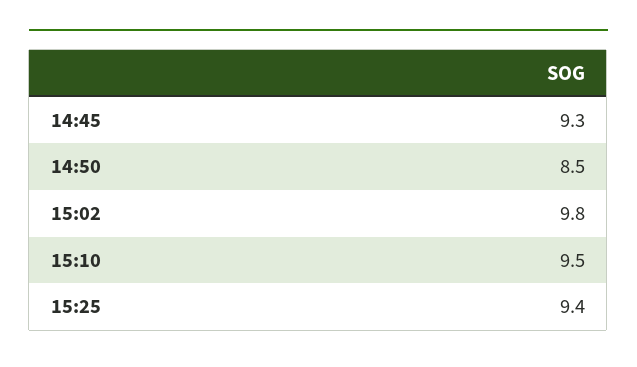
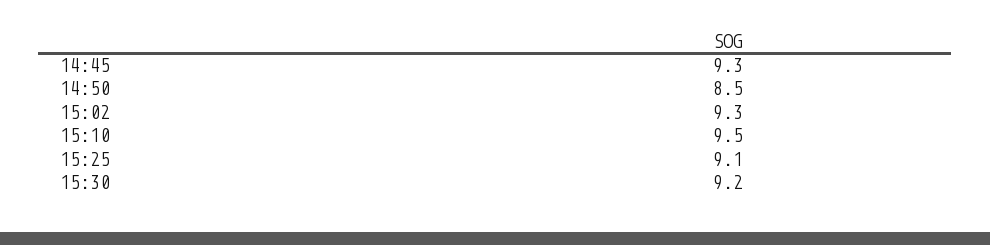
15:02: 9.8 -> 9.3
15:25: 9.4 -> 9.1
15:30: none -> 9.2

